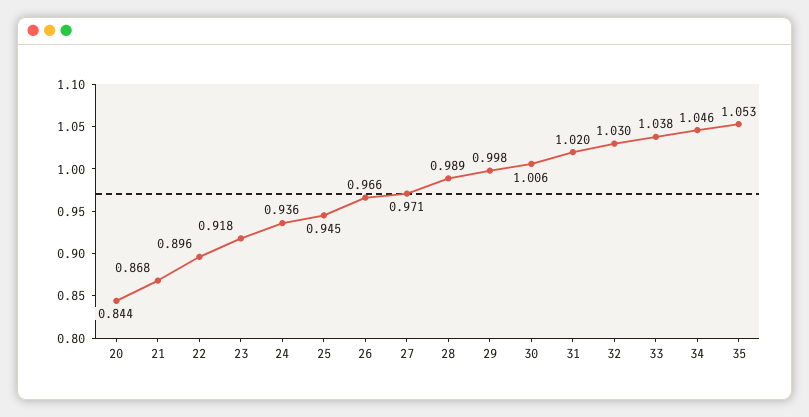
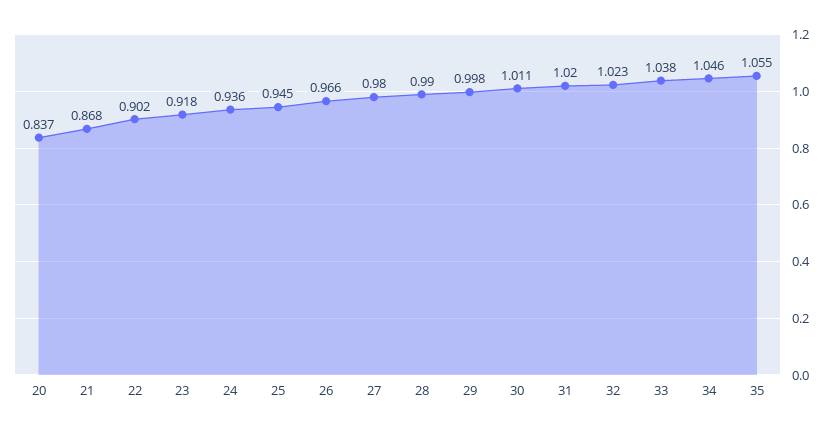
20: 0.844 -> 0.837
22: 0.896 -> 0.902
27: 0.971 -> 0.98
28: 0.989 -> 0.99
30: 1.006 -> 1.011
32: 1.03 -> 1.023
35: 1.053 -> 1.055

